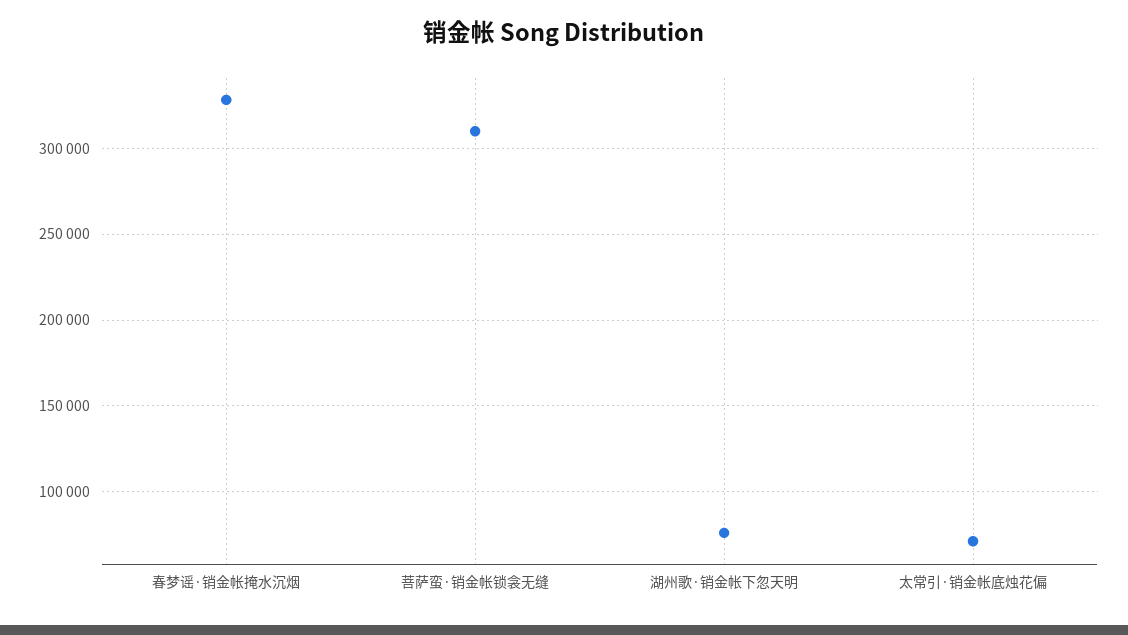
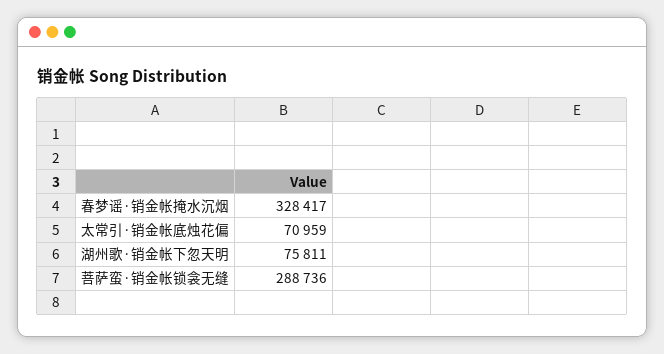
菩萨蛮·销金帐锁衾无缝: 310000 -> 288736

